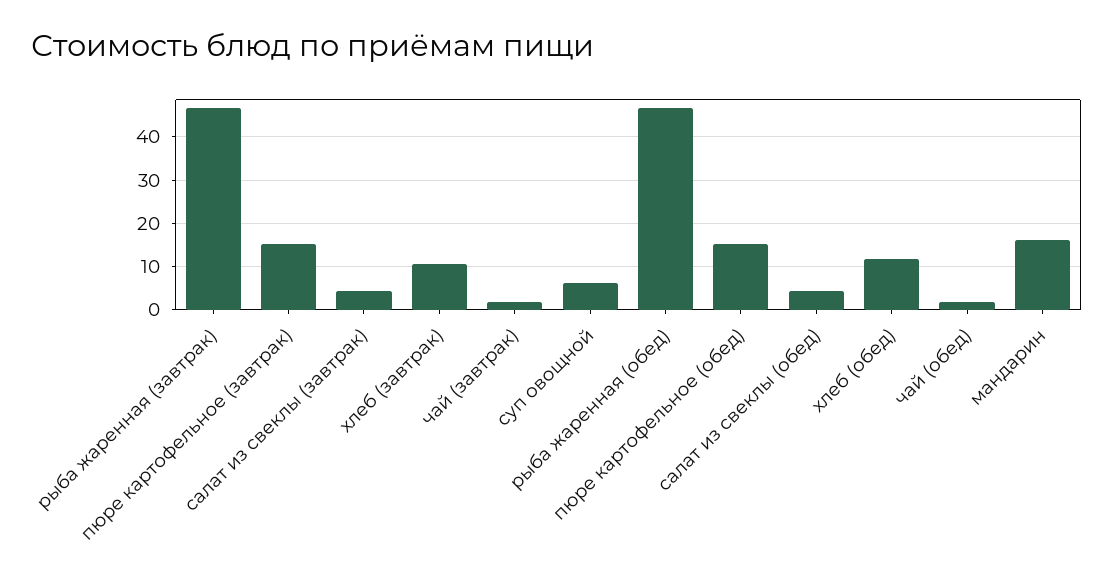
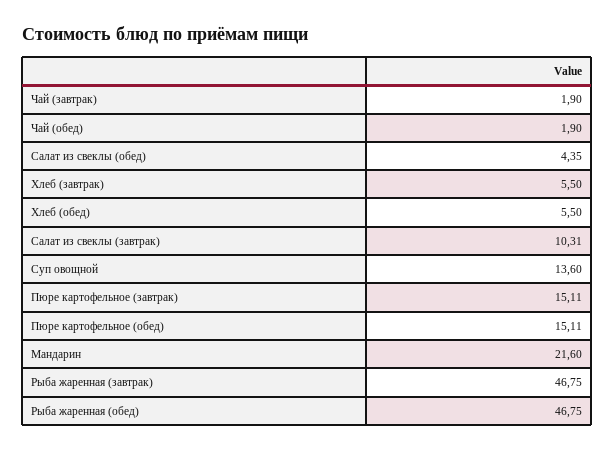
салат из свеклы (завтрак): 4 -> 10.31
хлеб (завтрак): 10 -> 5.5
суп овощной: 6 -> 13.6
хлеб (обед): 12 -> 5.5
мандарин: 16 -> 21.6

